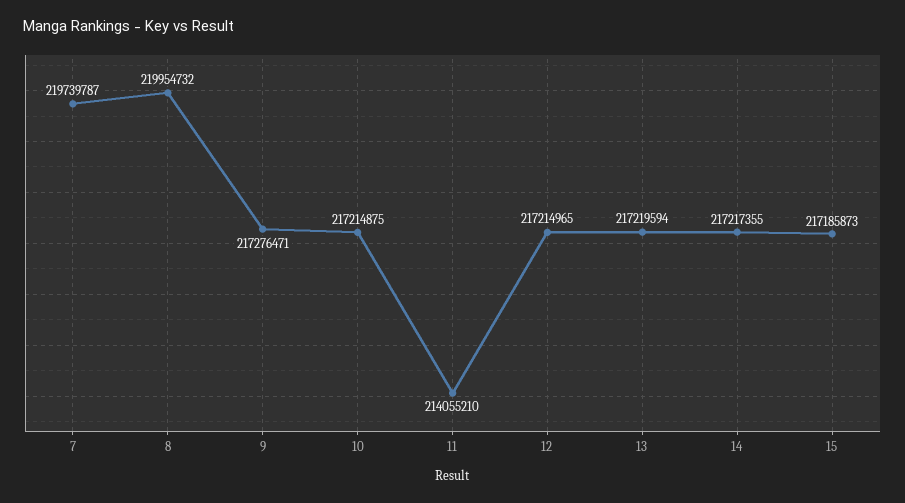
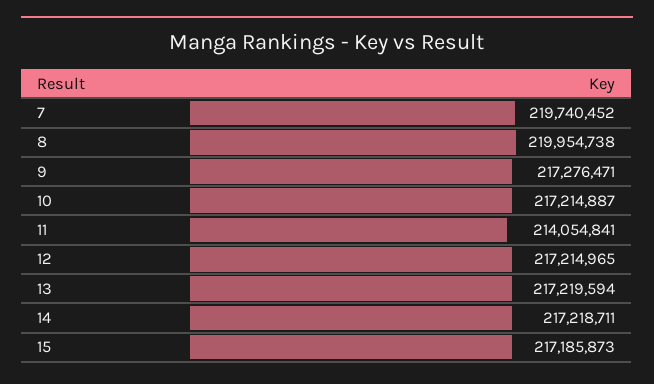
7: 219739787 -> 219740452
8: 219954732 -> 219954738
10: 217214875 -> 217214887
11: 214055210 -> 214054841
14: 217217355 -> 217218711

